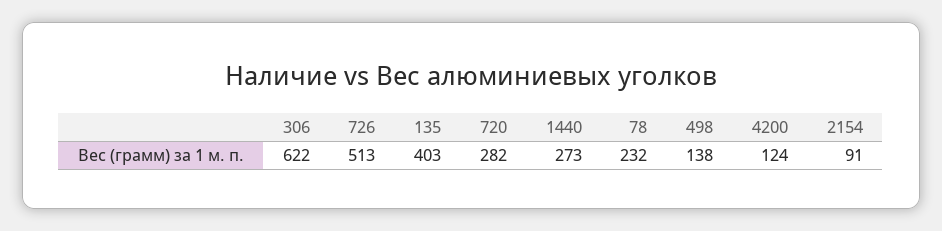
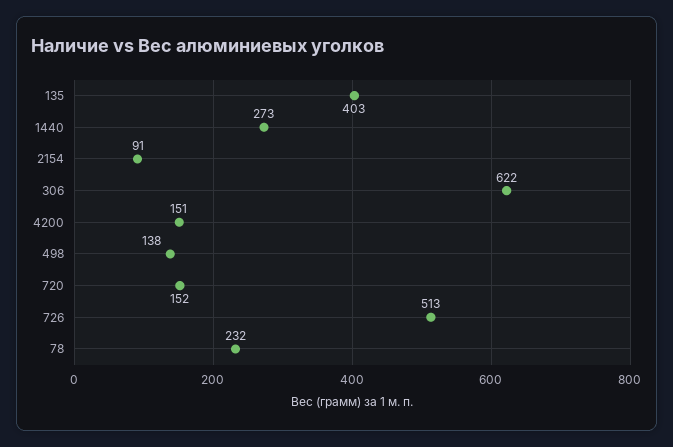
720: 282 -> 152
4200: 124 -> 151

